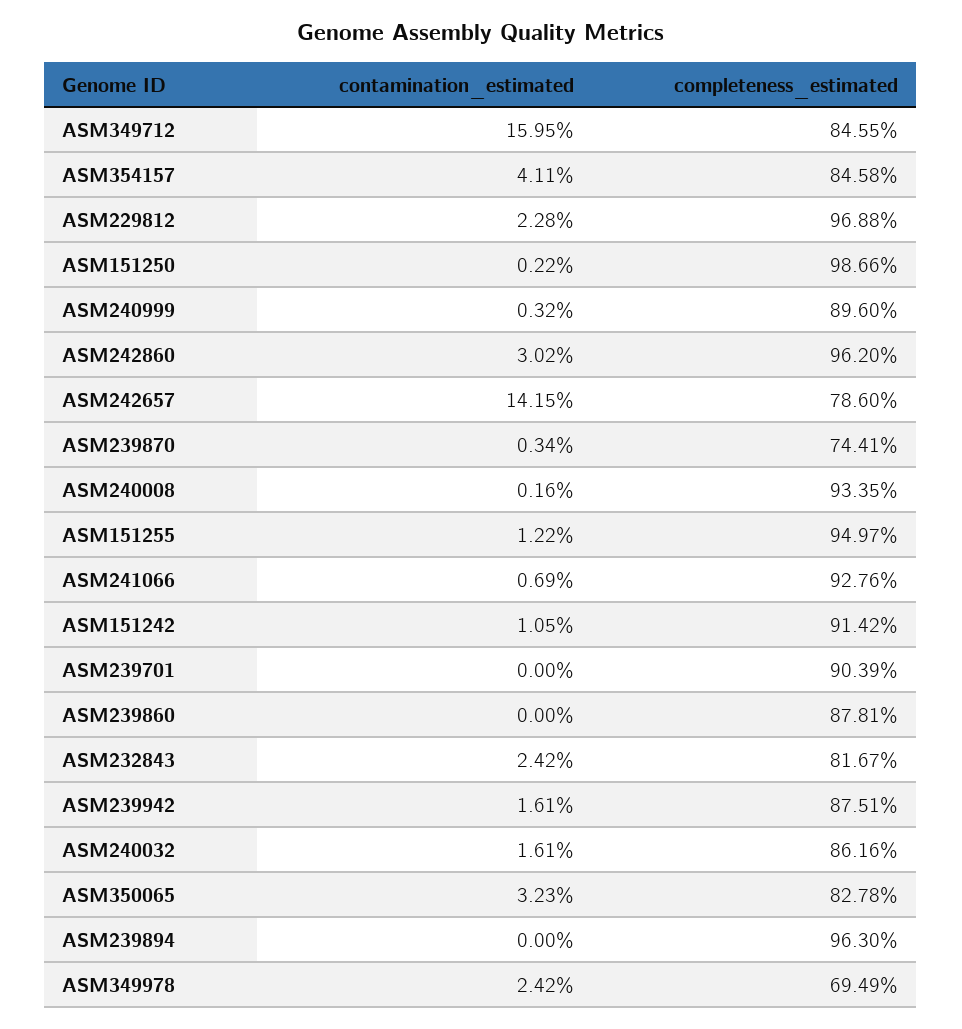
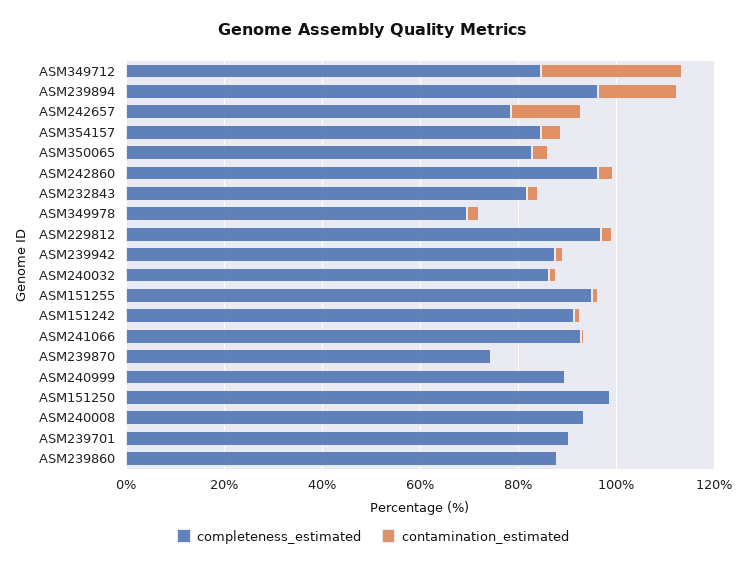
contamination_estimated, ASM349712: 15.95 -> 30
contamination_estimated, ASM239894: 0 -> 15

